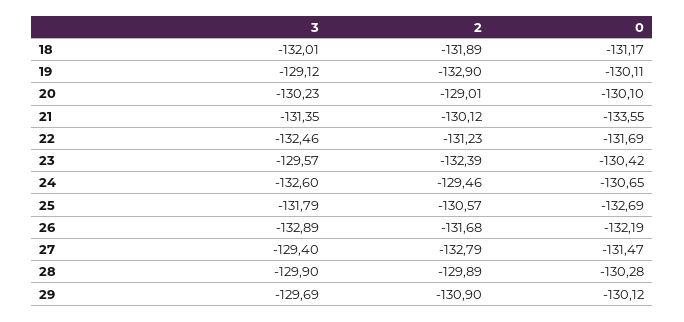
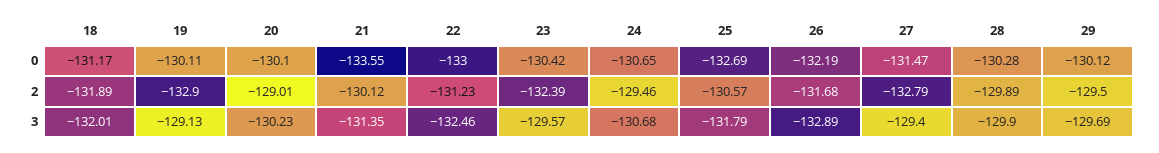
3, 19: -129.12 -> -129.13
0, 22: -131.69 -> -133
3, 24: -132.6 -> -130.68
2, 29: -130.9 -> -129.5

